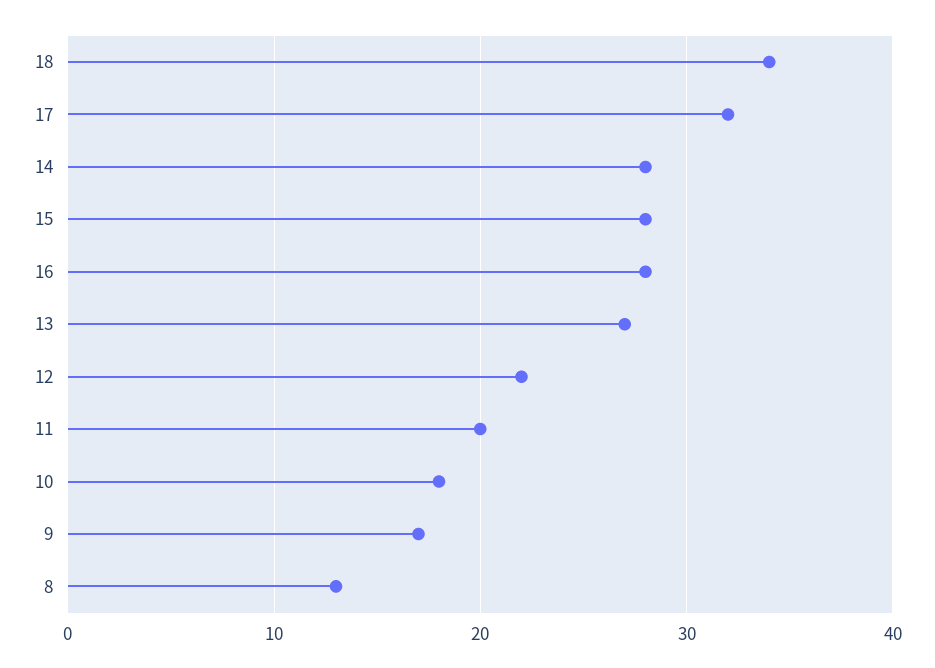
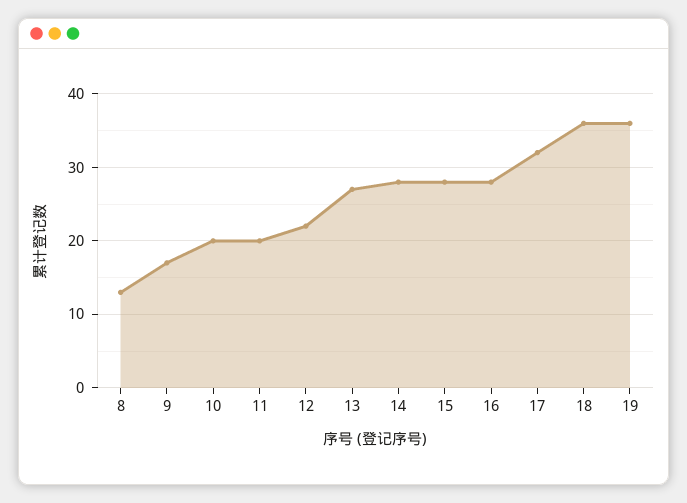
18: 34 -> 36
10: 18 -> 20
19: none -> 36

